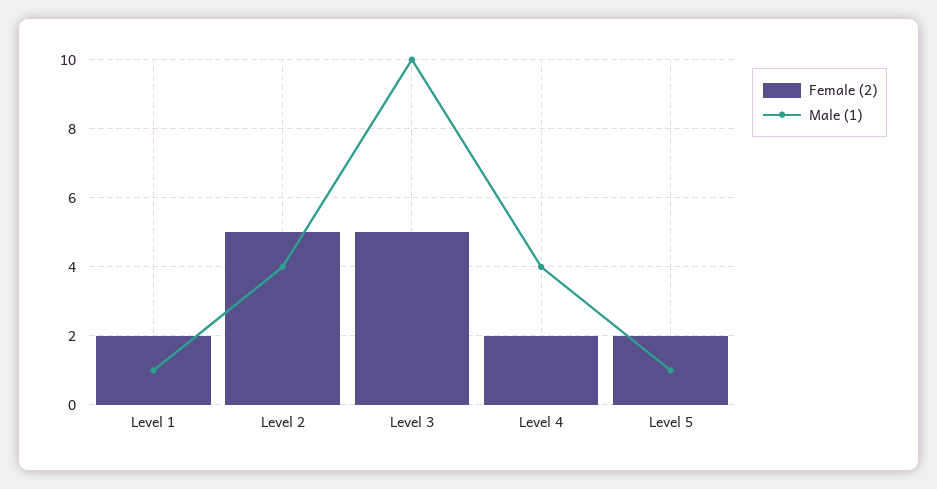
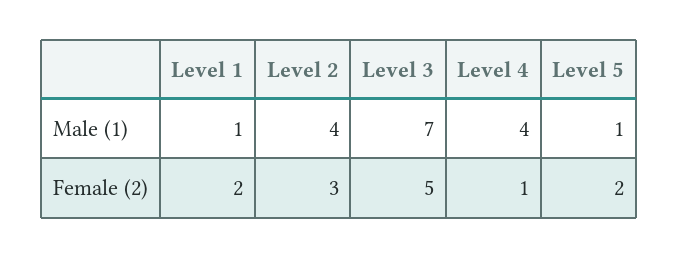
Female (2), Level 2: 5 -> 3
Male (1), Level 3: 10 -> 7
Female (2), Level 4: 2 -> 1

